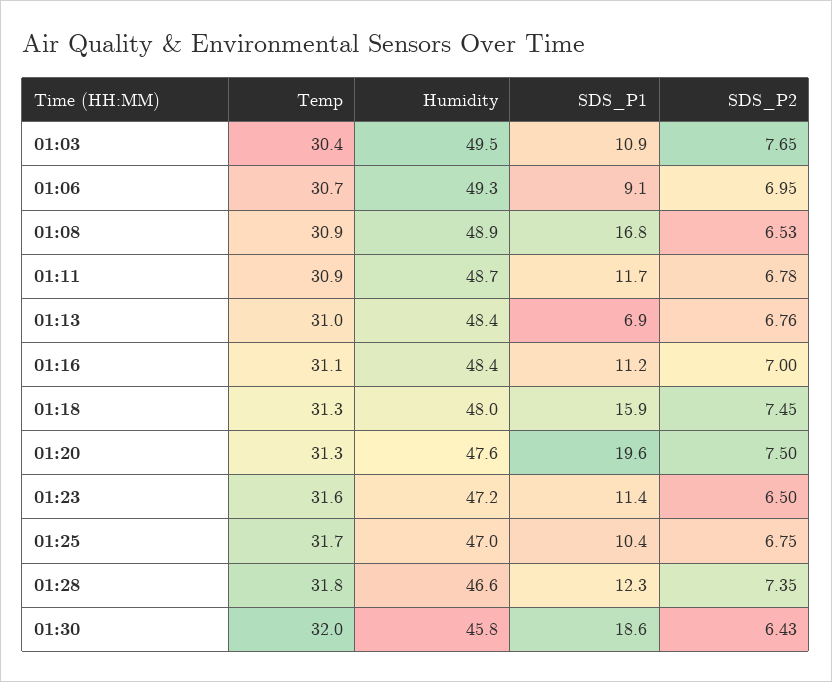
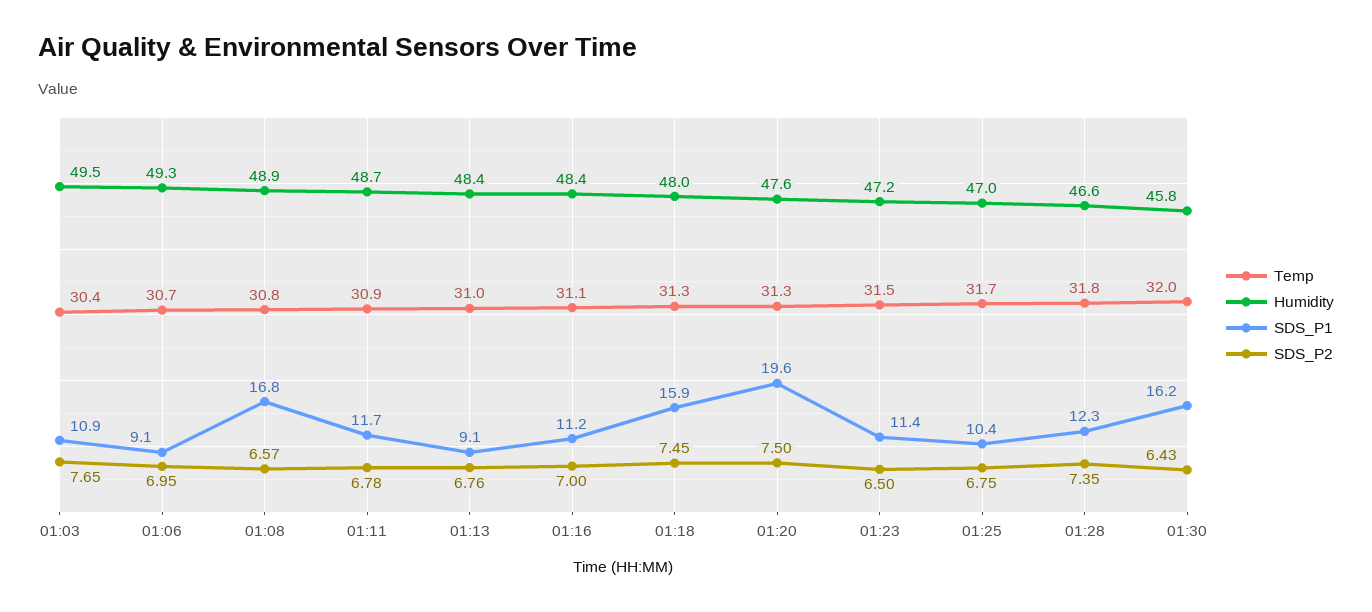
Temp, 01:08: 30.9 -> 30.8
SDS_P2, 01:08: 6.53 -> 6.57
SDS_P1, 01:13: 6.9 -> 9.1
Temp, 01:23: 31.6 -> 31.5
SDS_P1, 01:30: 18.6 -> 16.2

